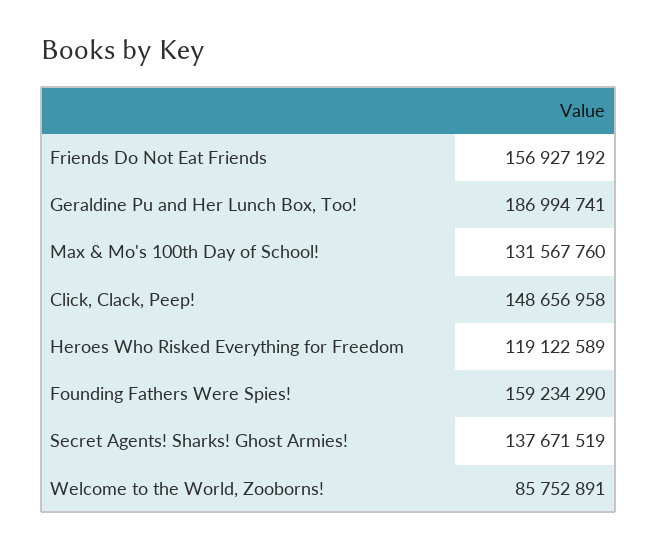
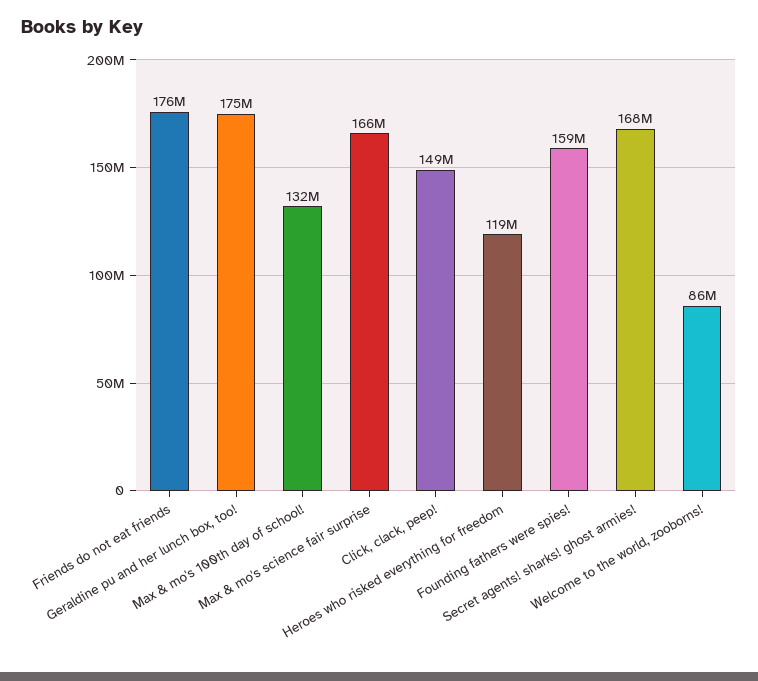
Friends Do Not Eat Friends: 156927192 -> 176000000
Geraldine Pu and Her Lunch Box, Too!: 186994741 -> 175000000
Secret Agents! Sharks! Ghost Armies!: 137671519 -> 168000000
Max & mo's science fair surprise: none -> 166000000

